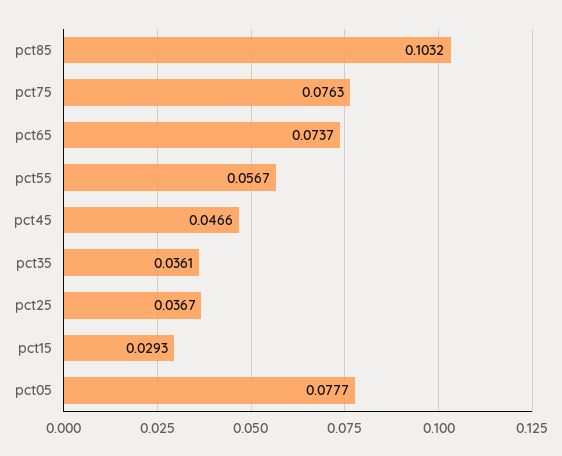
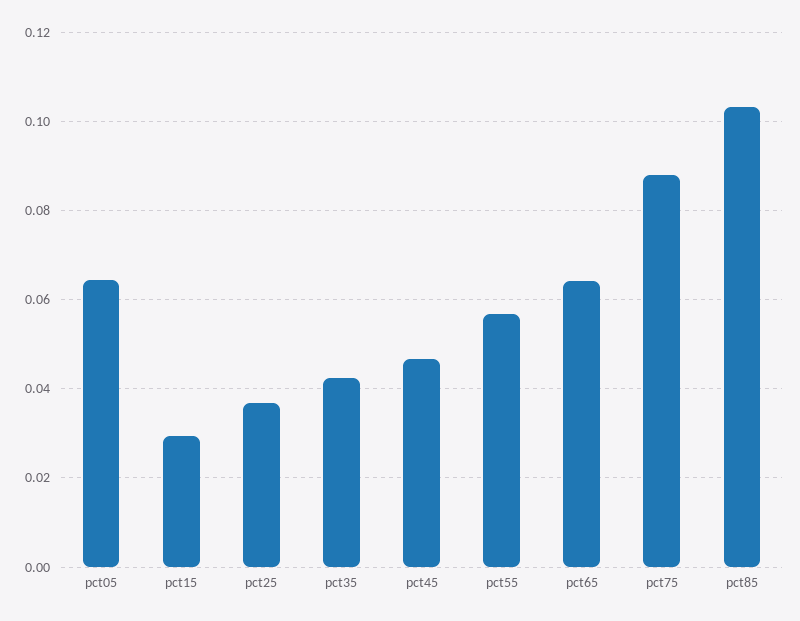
pct75: 0.0763 -> 0.088
pct65: 0.0737 -> 0.064
pct35: 0.0361 -> 0.042
pct05: 0.0777 -> 0.064

